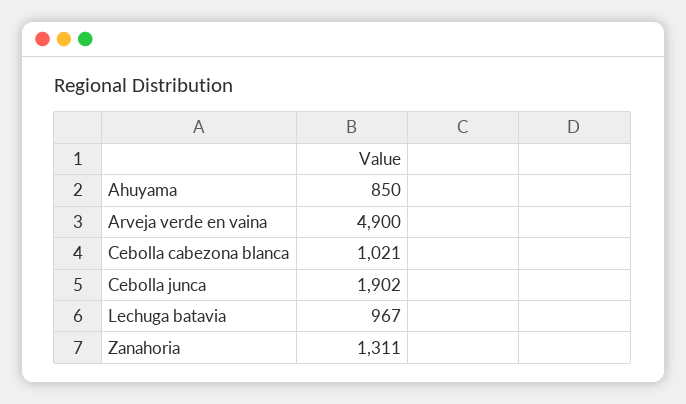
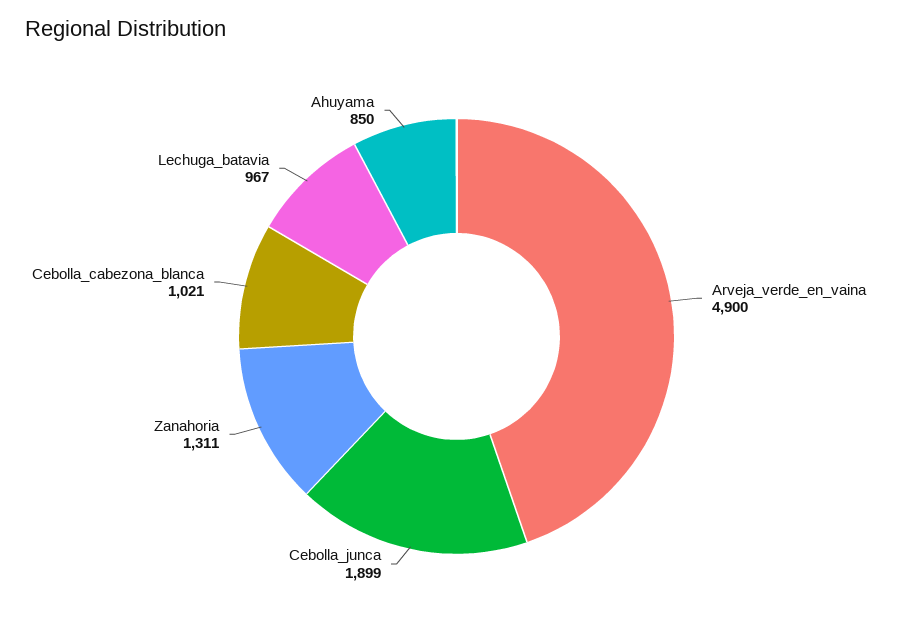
Cebolla junca: 1902 -> 1899

